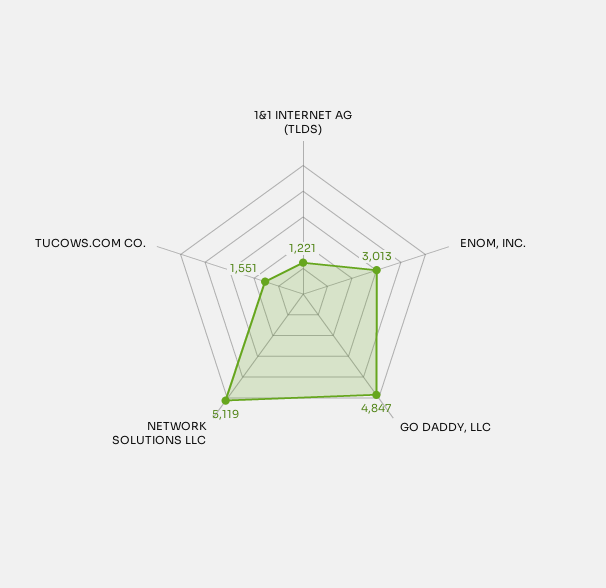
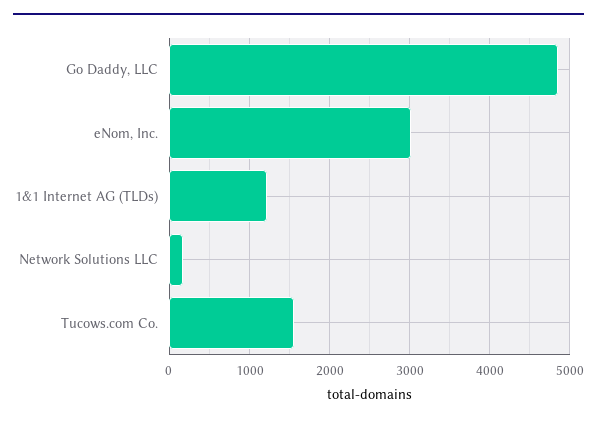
NETWORK SOLUTIONS LLC: 5119 -> 200

